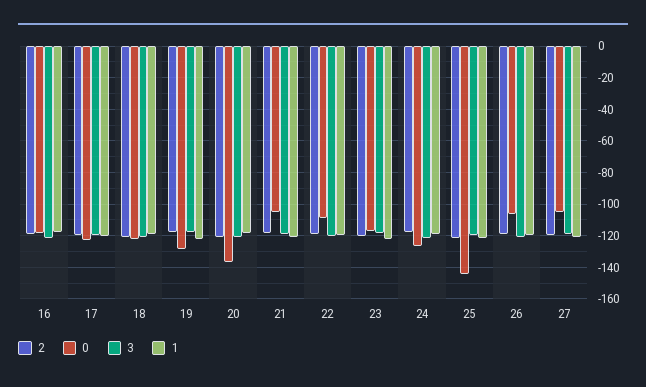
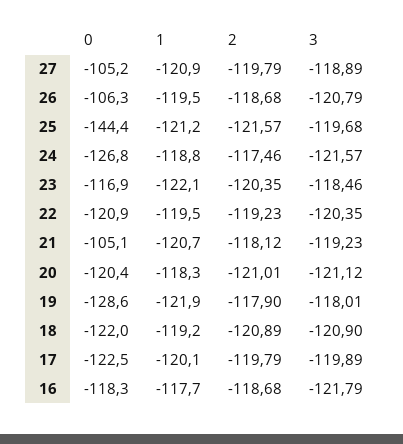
0, 20: -135 -> -120.4
0, 22: -110 -> -120.9

